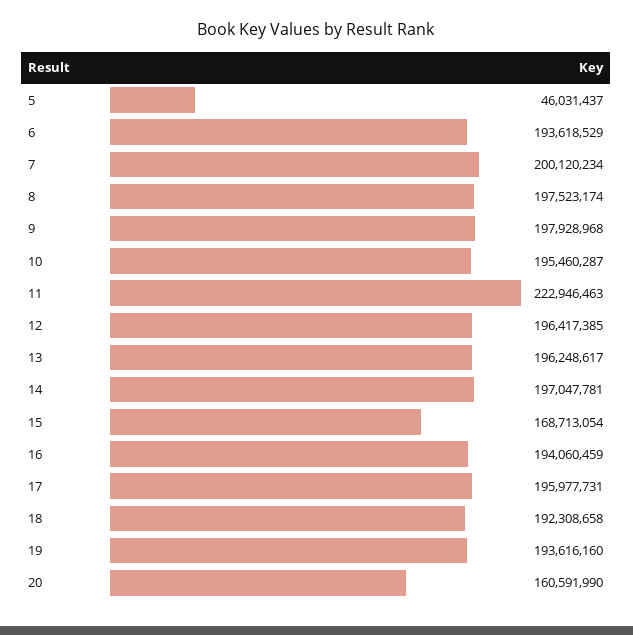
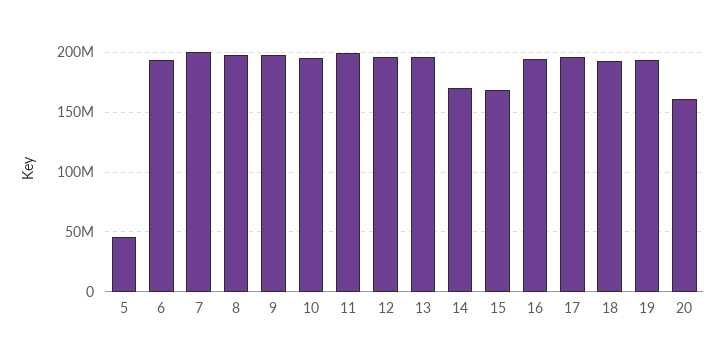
11: 222946463 -> 200000000
14: 197047781 -> 170000000

